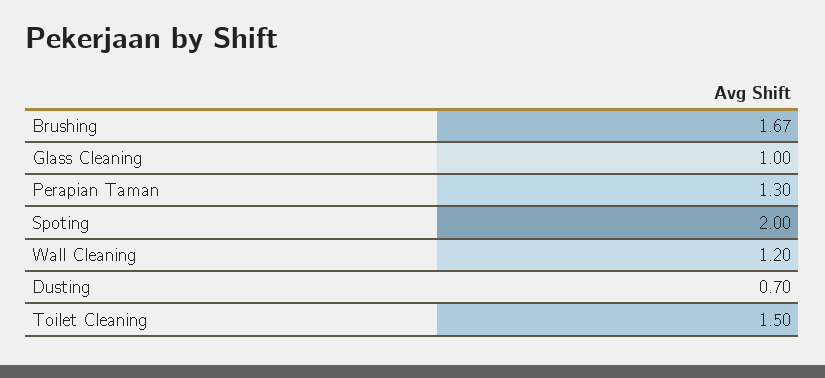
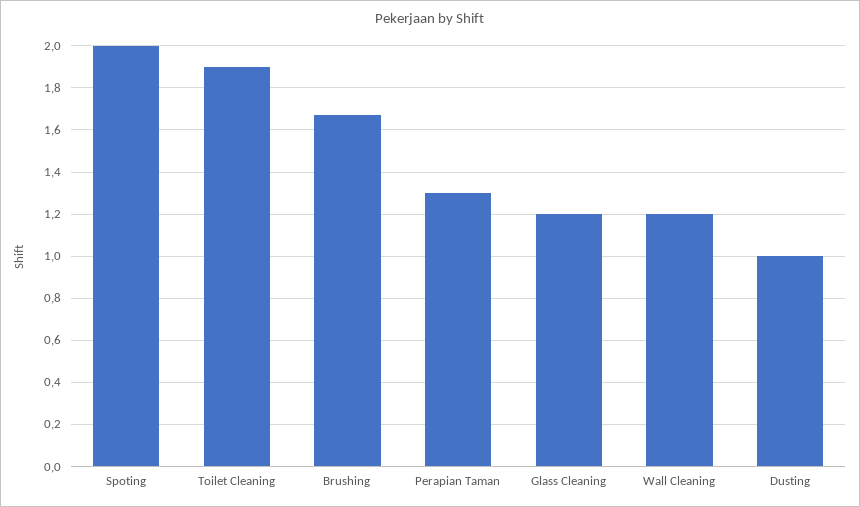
Glass Cleaning: 1 -> 1.2
Dusting: 0.7 -> 1
Toilet Cleaning: 1.5 -> 1.9

